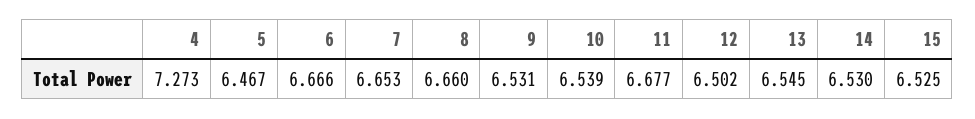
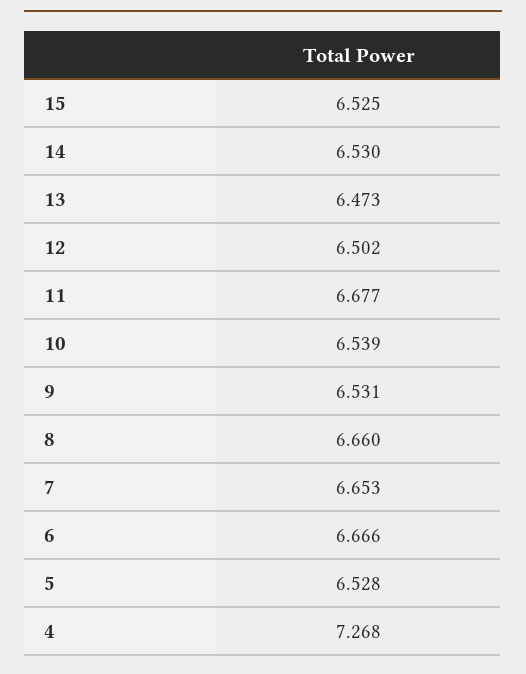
4: 7.273 -> 7.268
5: 6.467 -> 6.528
13: 6.545 -> 6.473

